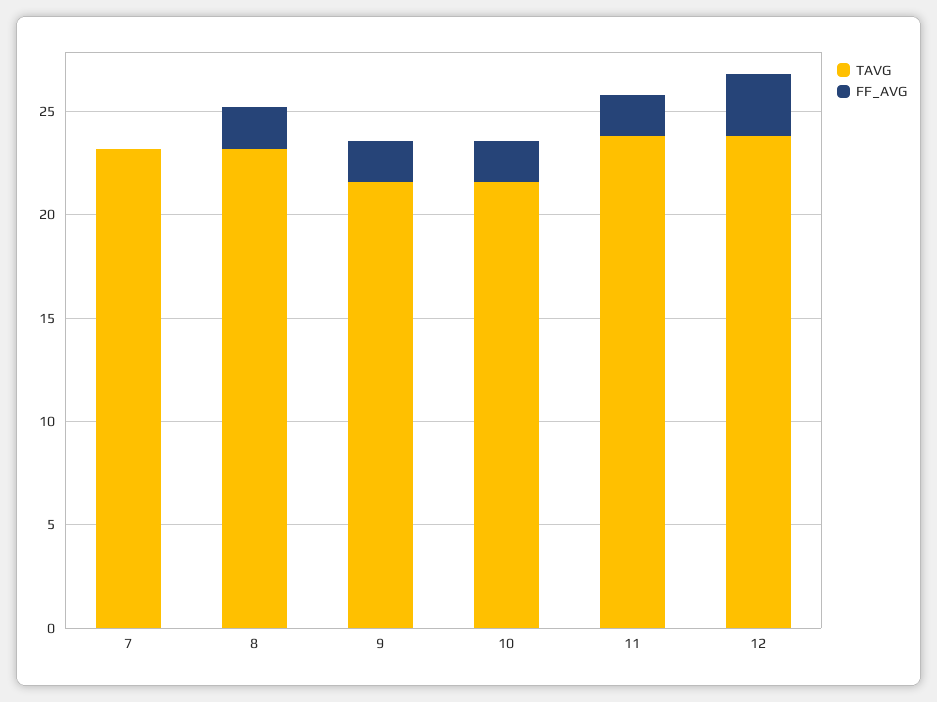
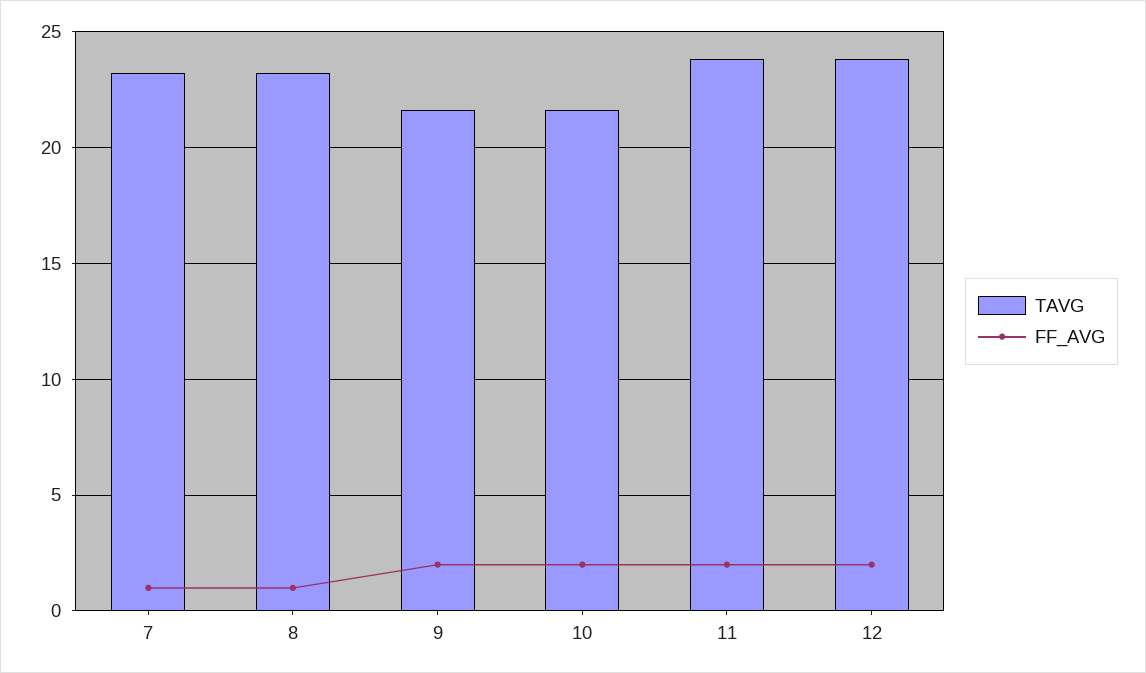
FF_AVG, 7: 0 -> 1
FF_AVG, 8: 2 -> 1
FF_AVG, 12: 3 -> 2

